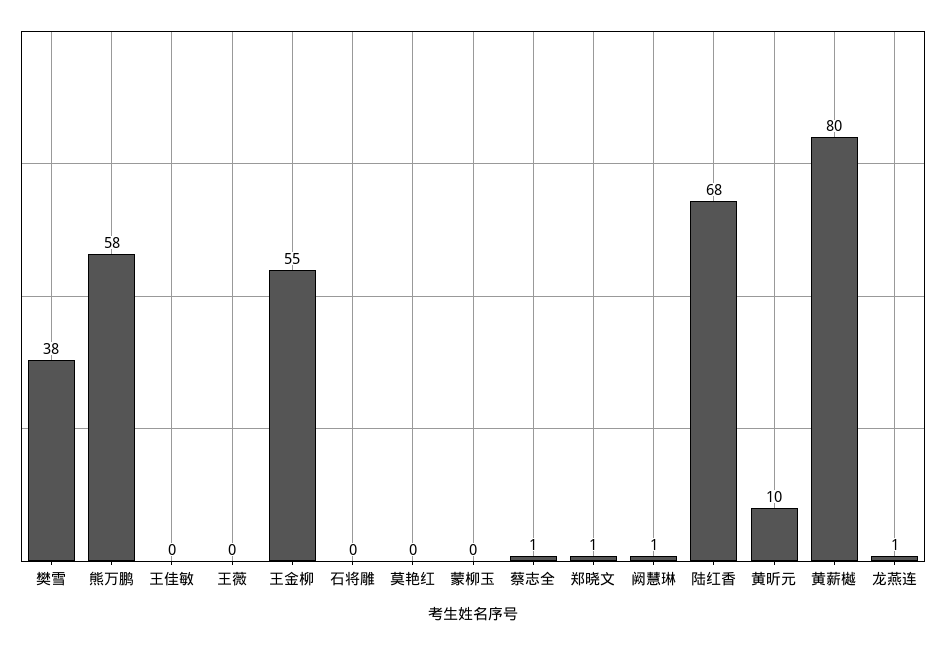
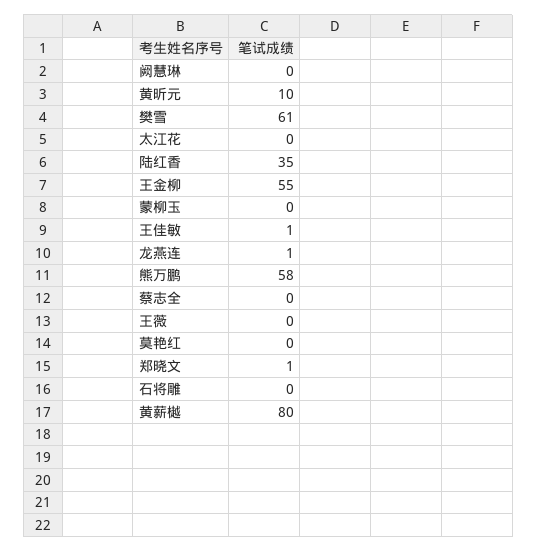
樊雪: 38 -> 61
王佳敏: 0 -> 1
蔡志全: 1 -> 0
阙慧琳: 1 -> 0
陆红香: 68 -> 35
太江花: none -> 0

